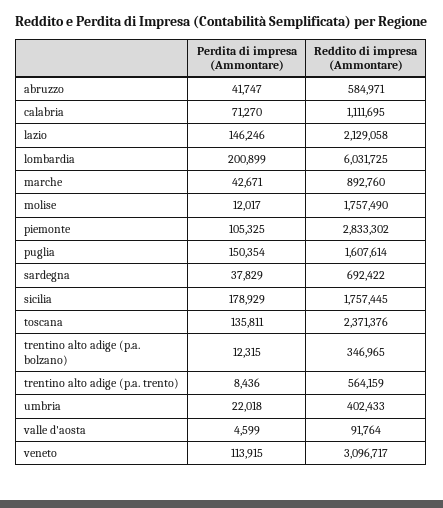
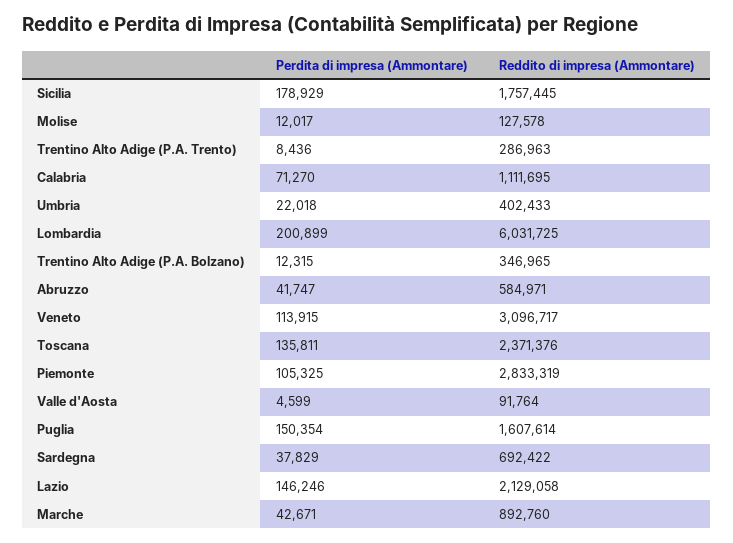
Reddito di impresa (Ammontare), molise: 1757490 -> 127578
Reddito di impresa (Ammontare), piemonte: 2833302 -> 2833319
Reddito di impresa (Ammontare), trentino alto adige (p.a. trento): 564159 -> 286963

